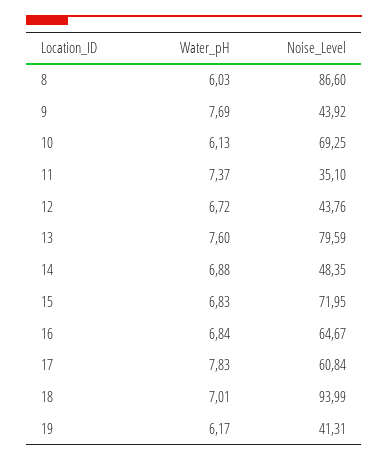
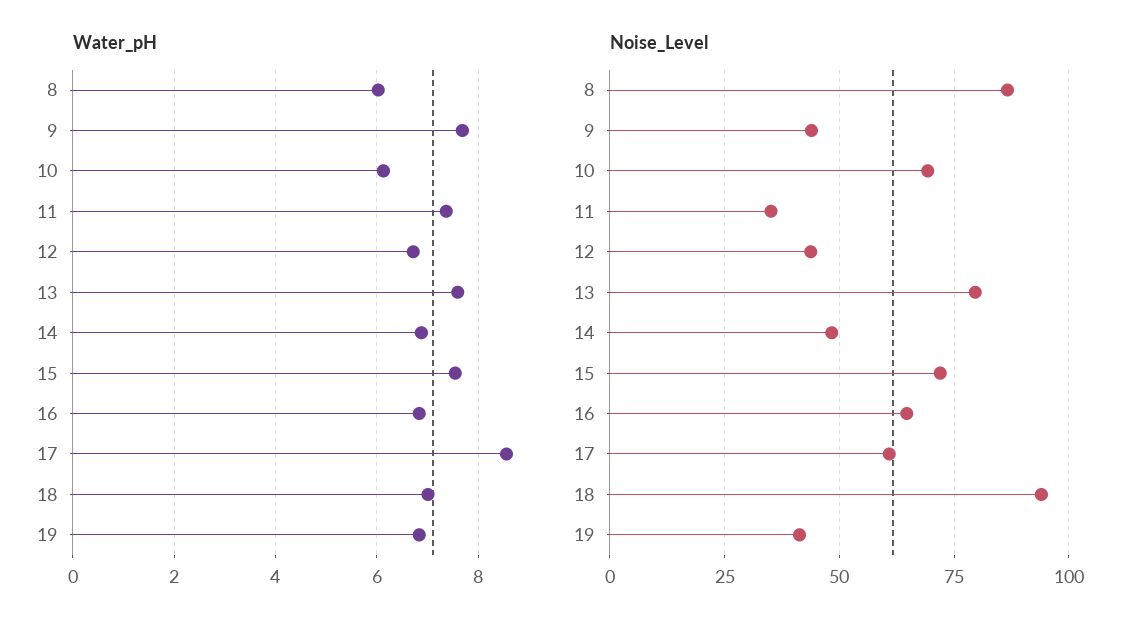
Water_pH, 15: 6.83 -> 7.6
Water_pH, 17: 7.83 -> 8.6
Water_pH, 19: 6.17 -> 6.8

